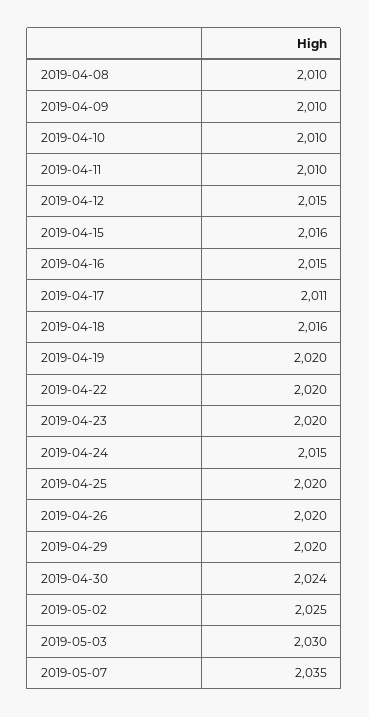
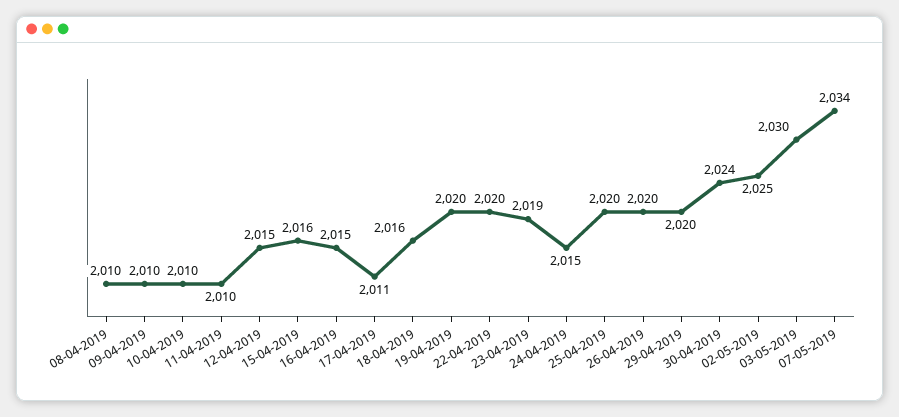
2019-04-23: 2020 -> 2019
2019-05-07: 2035 -> 2034

